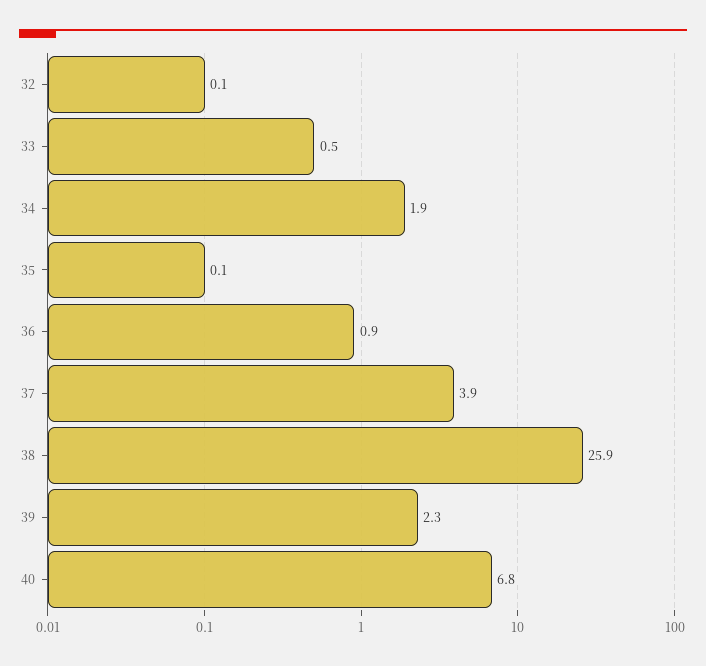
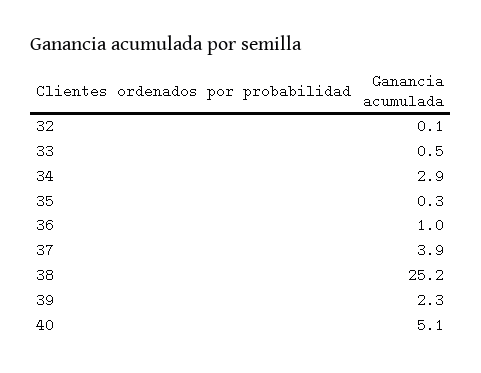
34: 1.9 -> 2.9
35: 0.1 -> 0.3
36: 0.9 -> 1
38: 25.9 -> 25.2
40: 6.8 -> 5.1

